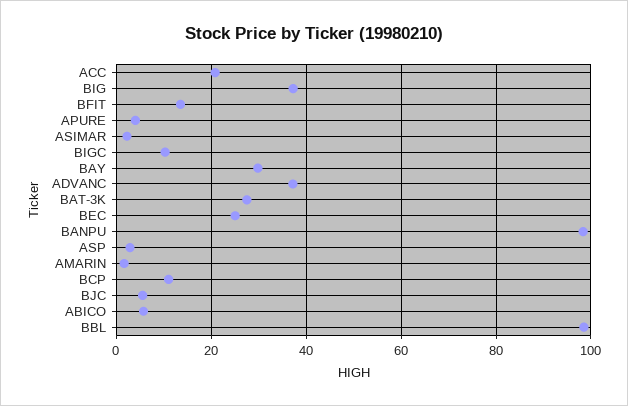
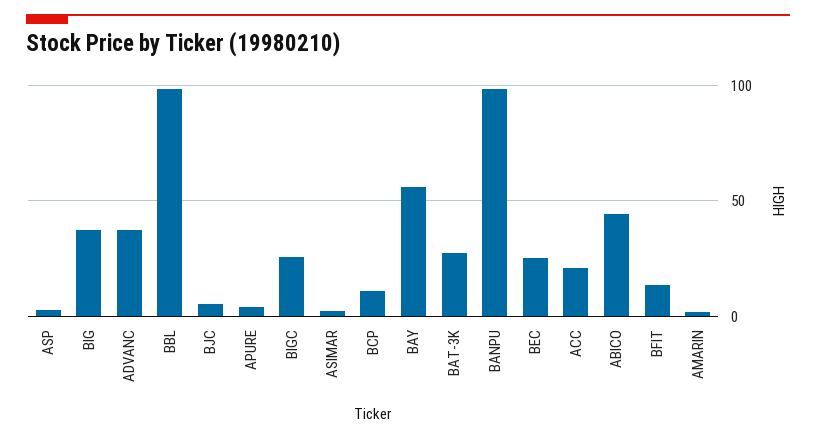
BIGC: 10 -> 25
BAY: 30 -> 55
ABICO: 6 -> 45

